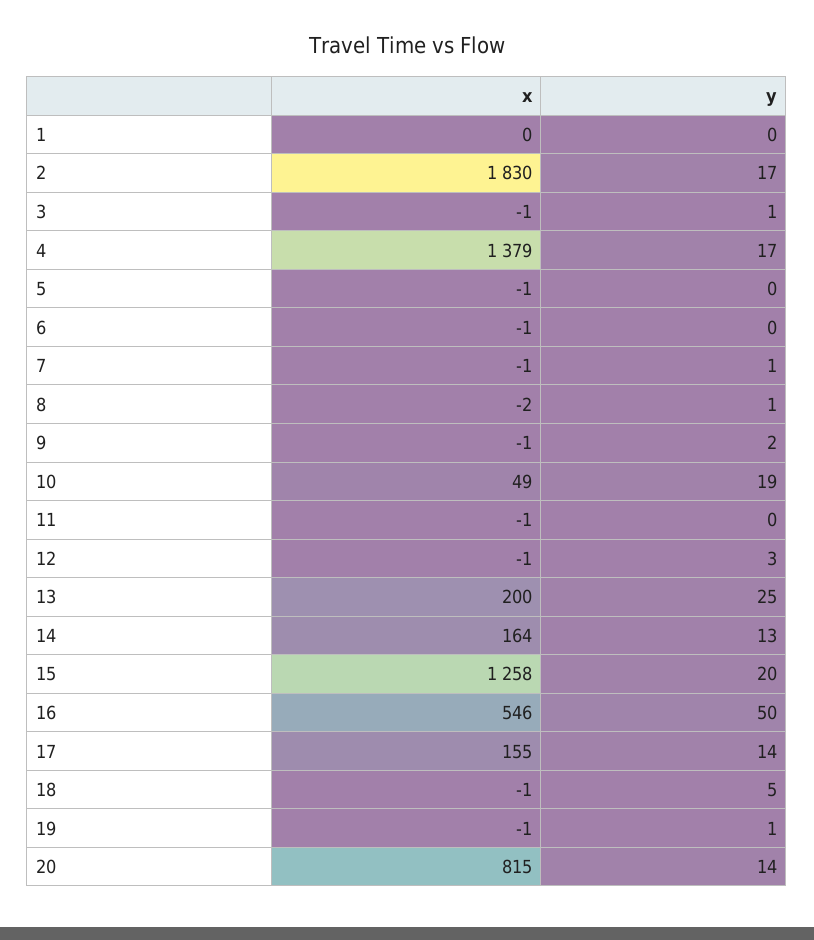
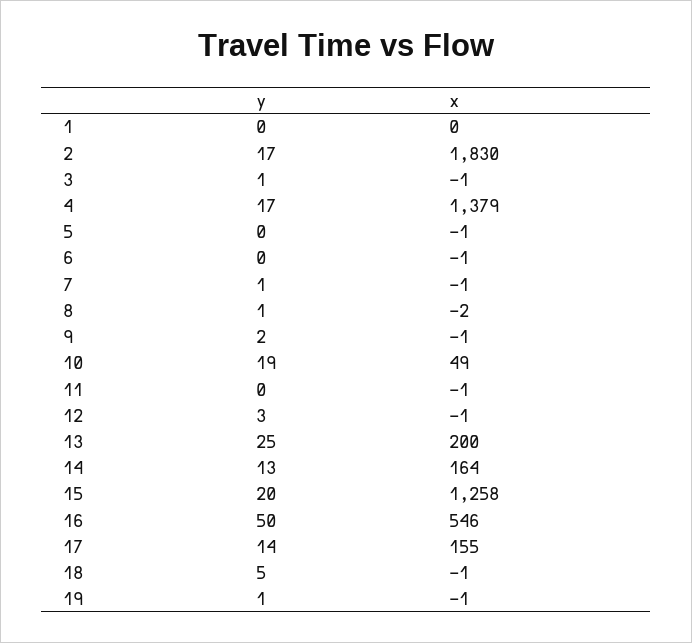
x, 20: 815 -> none
y, 20: 14 -> none

